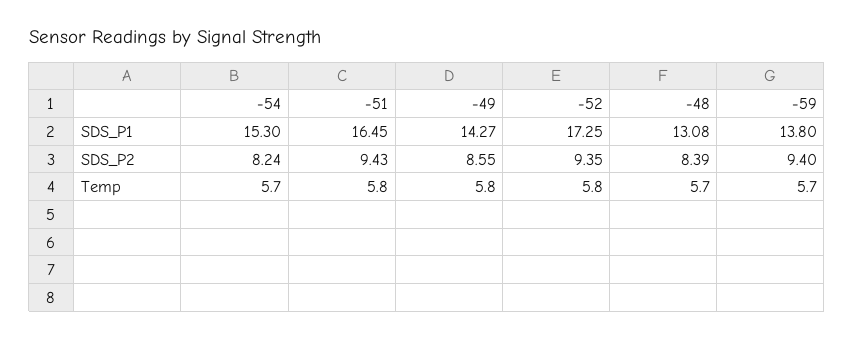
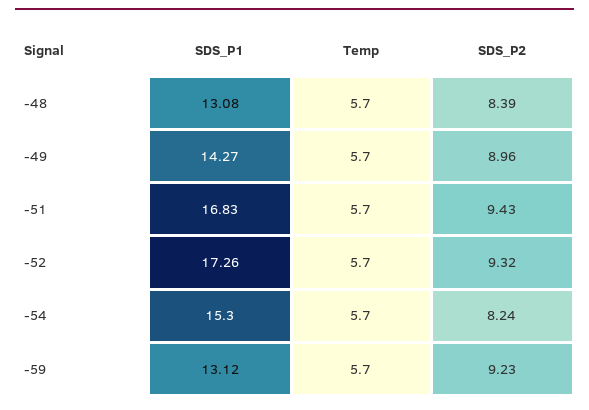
-51, SDS_P1: 16.45 -> 16.83
-52, SDS_P1: 17.25 -> 17.26
-59, SDS_P1: 13.8 -> 13.12
-49, SDS_P2: 8.55 -> 8.96
-52, SDS_P2: 9.35 -> 9.32
-59, SDS_P2: 9.4 -> 9.23
-51, Temp: 5.8 -> 5.7
-49, Temp: 5.8 -> 5.7
-52, Temp: 5.8 -> 5.7

